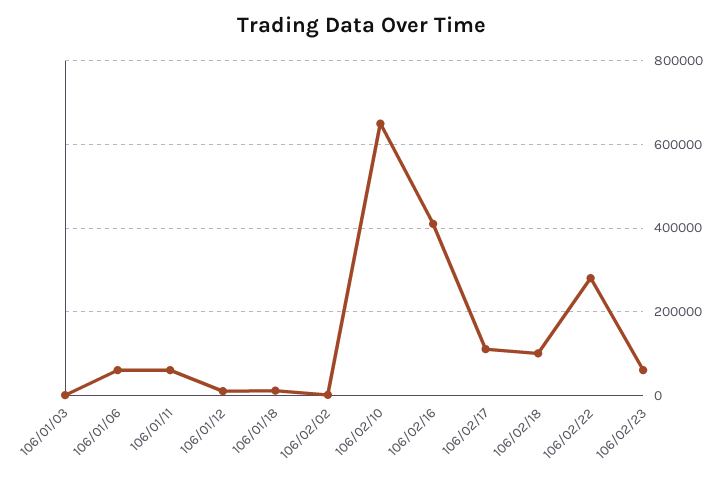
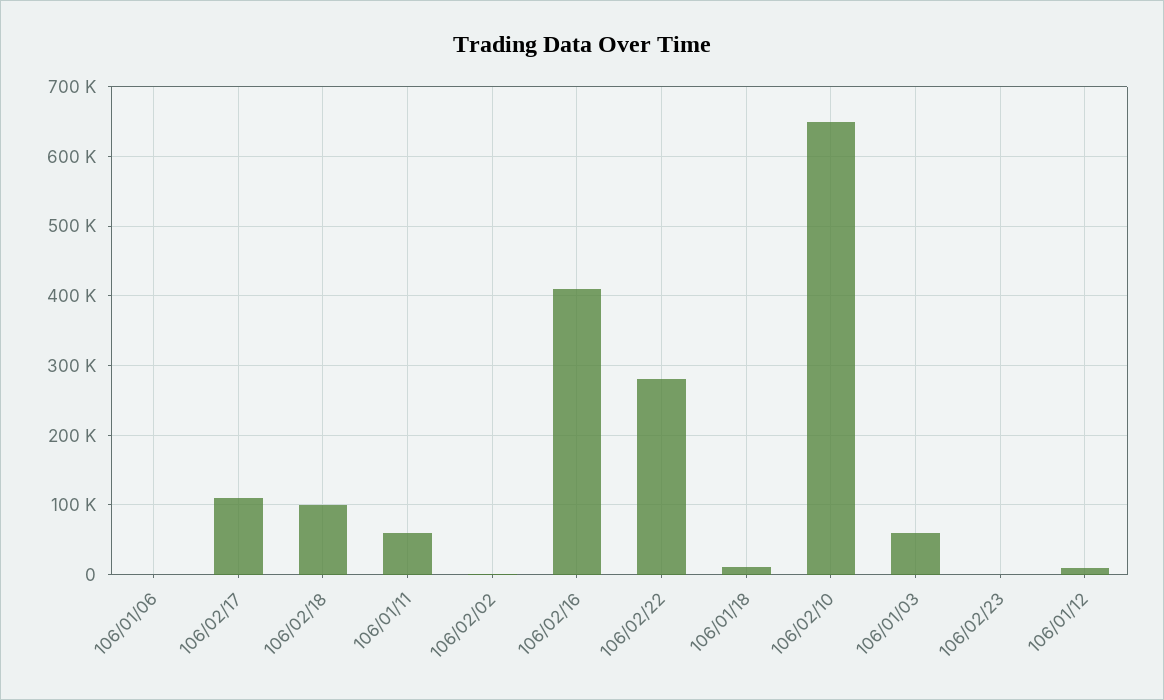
106/01/03: 0 -> 60000
106/01/06: 60000 -> 0
106/02/23: 60000 -> 0

